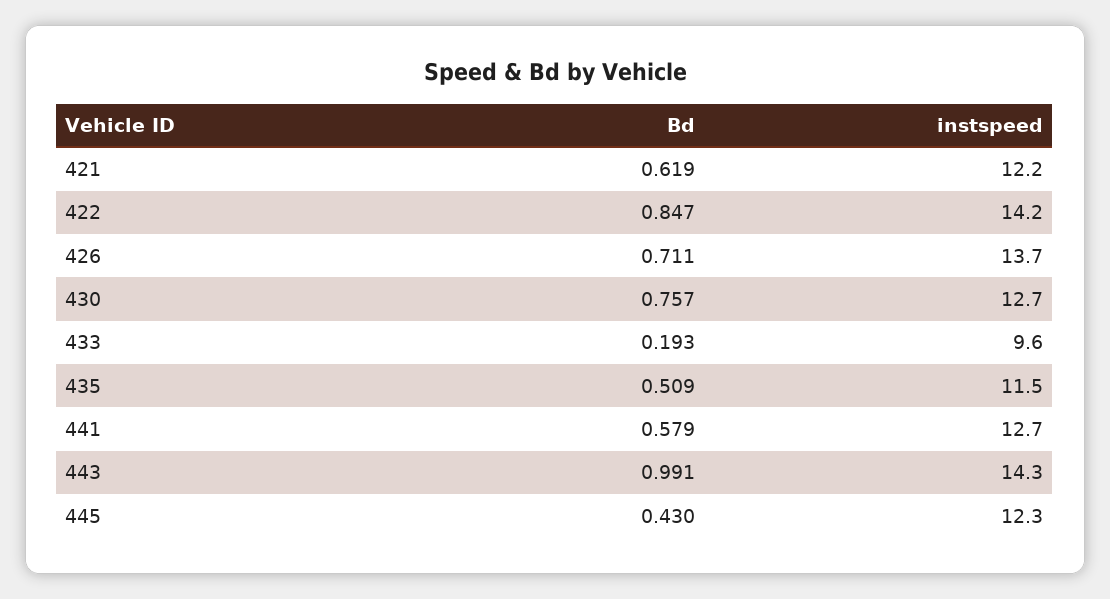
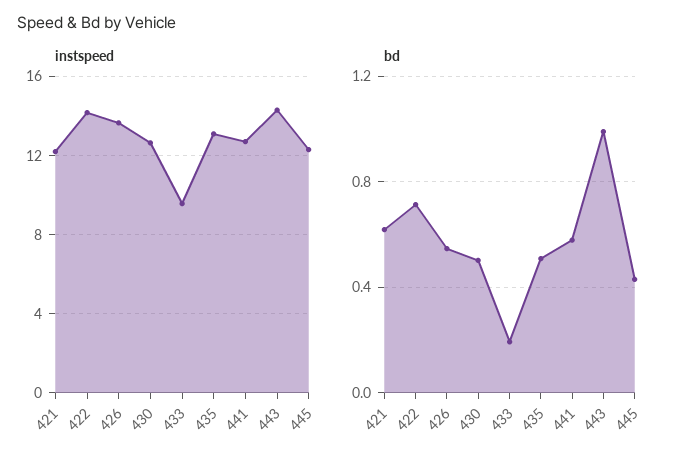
Bd, 422: 0.847 -> 0.7
Bd, 426: 0.711 -> 0.55
Bd, 430: 0.757 -> 0.5
instspeed, 435: 11.5 -> 13

